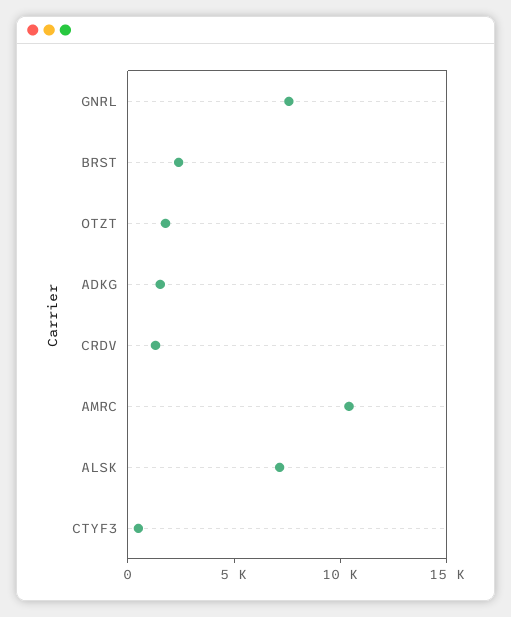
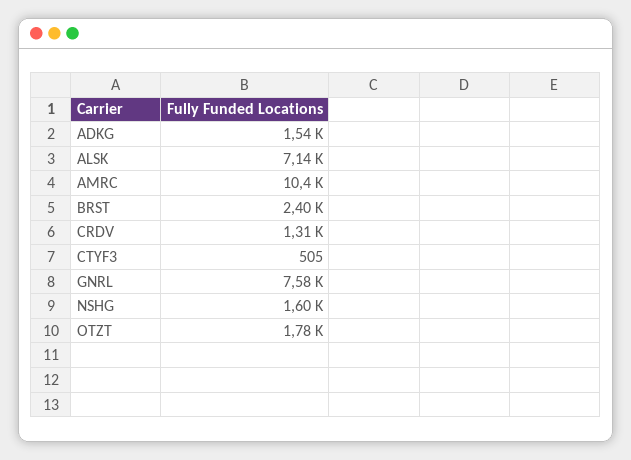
NSHG: none -> 1600

